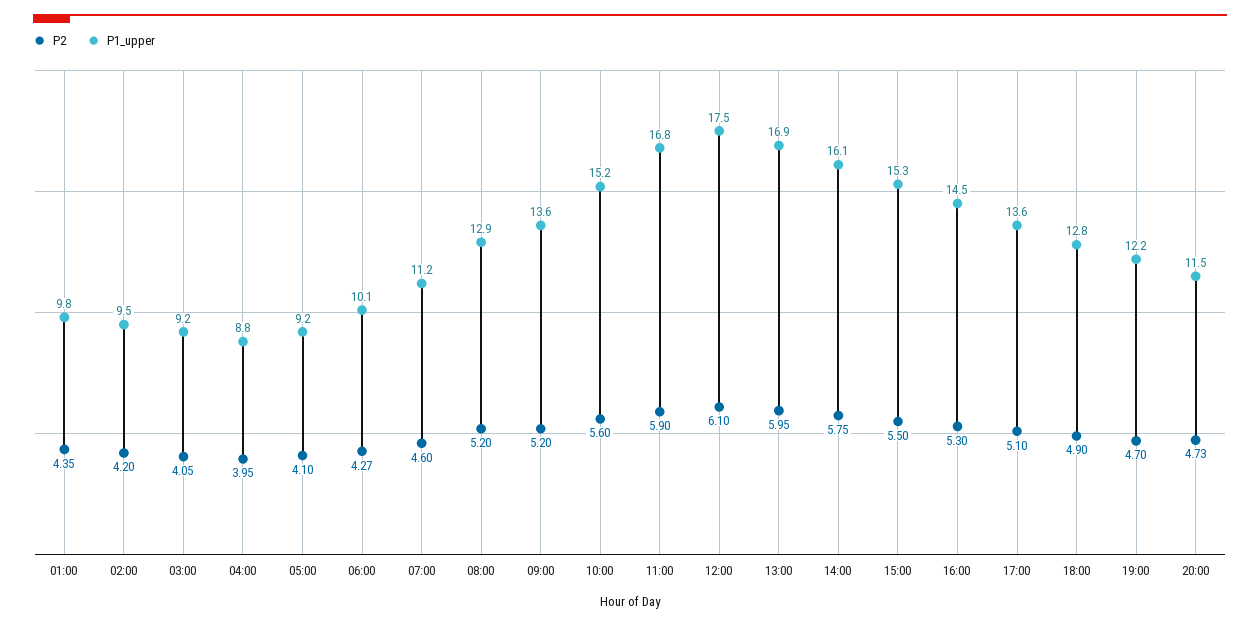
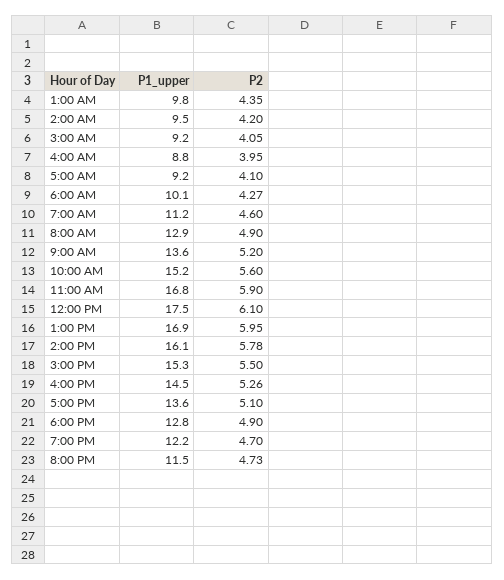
P2, 08:00: 5.2 -> 4.9
P2, 14:00: 5.75 -> 5.78
P2, 16:00: 5.3 -> 5.26

